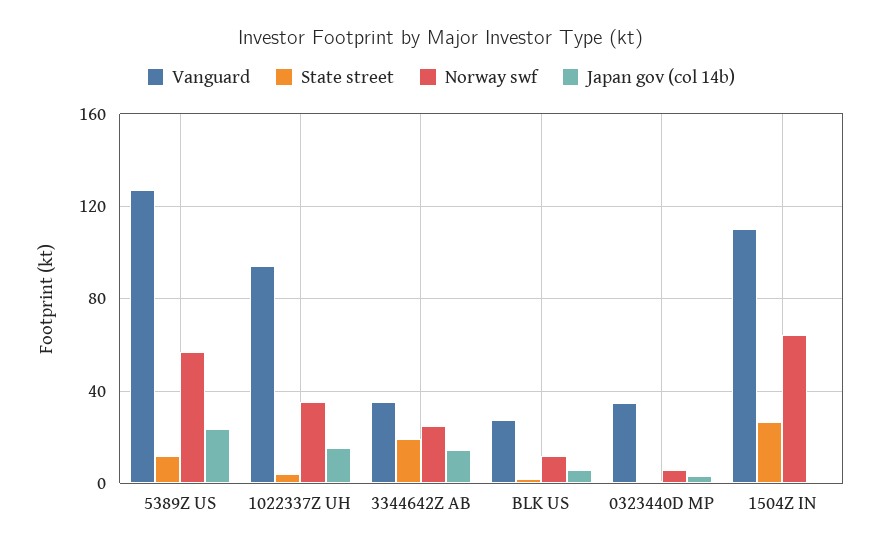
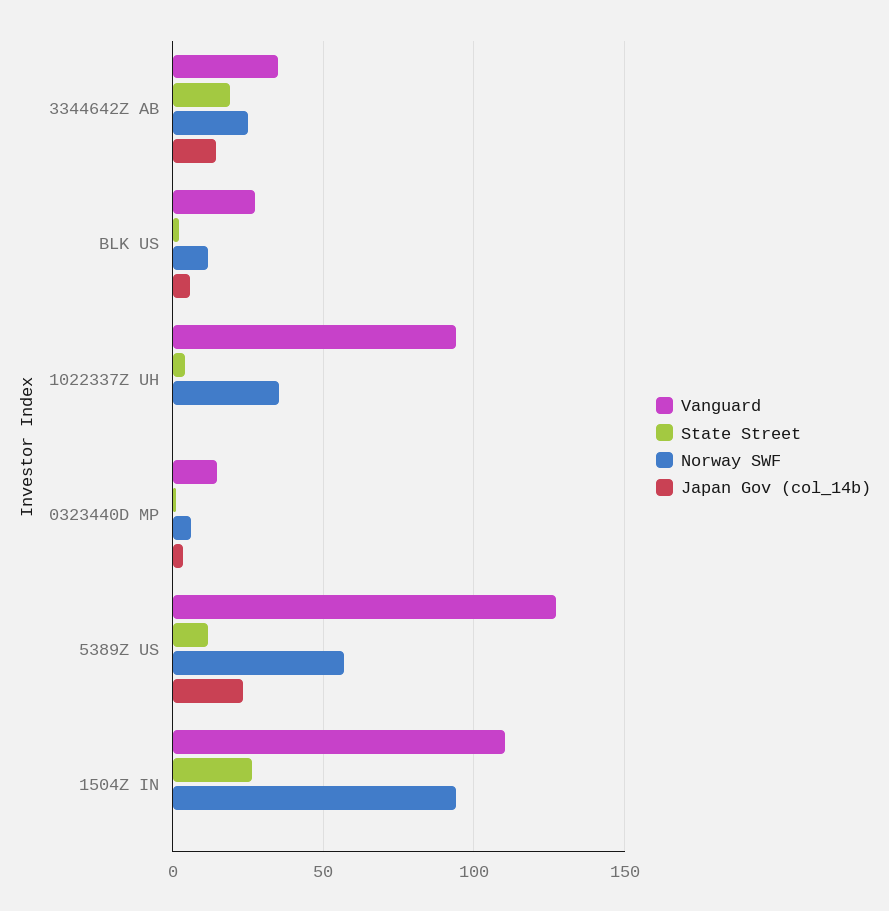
Japan gov (col 14b), 1022337Z UH: 15 -> 0
Vanguard, 0323440D MP: 35 -> 15
Norway swf, 1504Z IN: 65 -> 95

